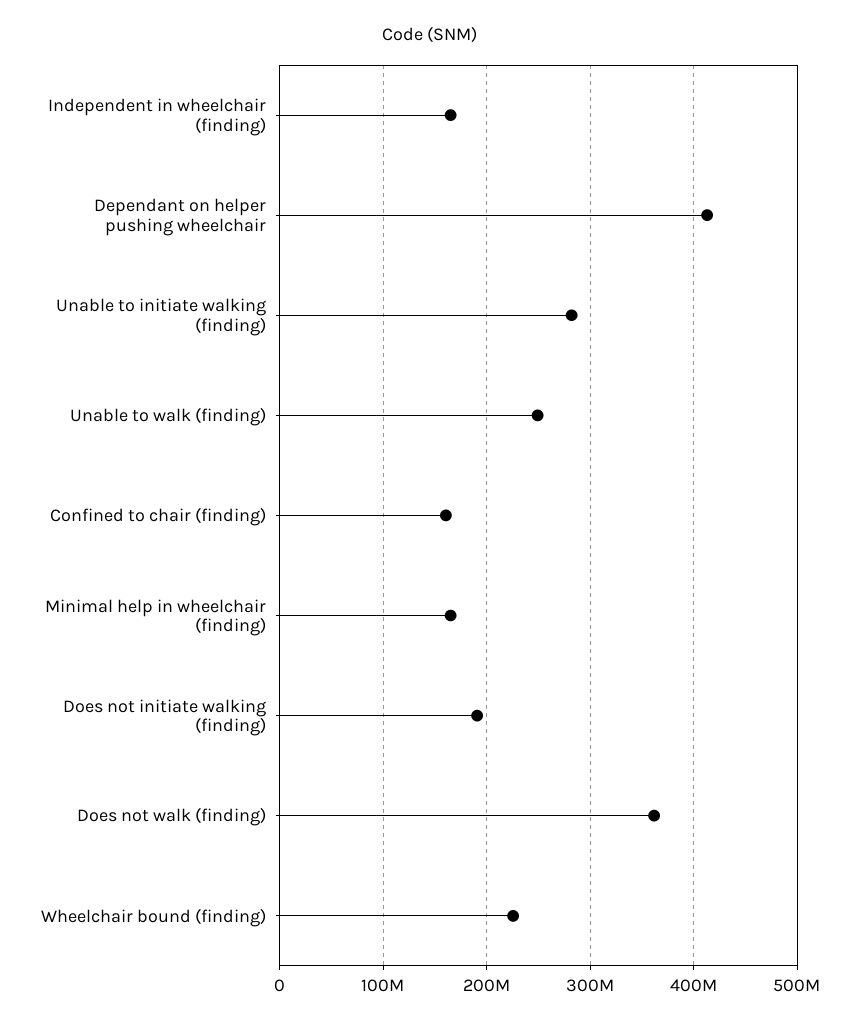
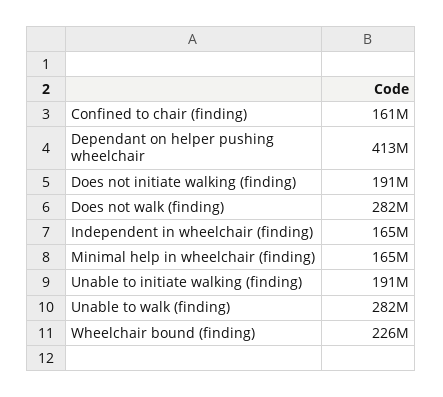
Unable to initiate walking (finding): 280000000 -> 191000000
Unable to walk (finding): 250000000 -> 282000000
Does not walk (finding): 360000000 -> 282000000

